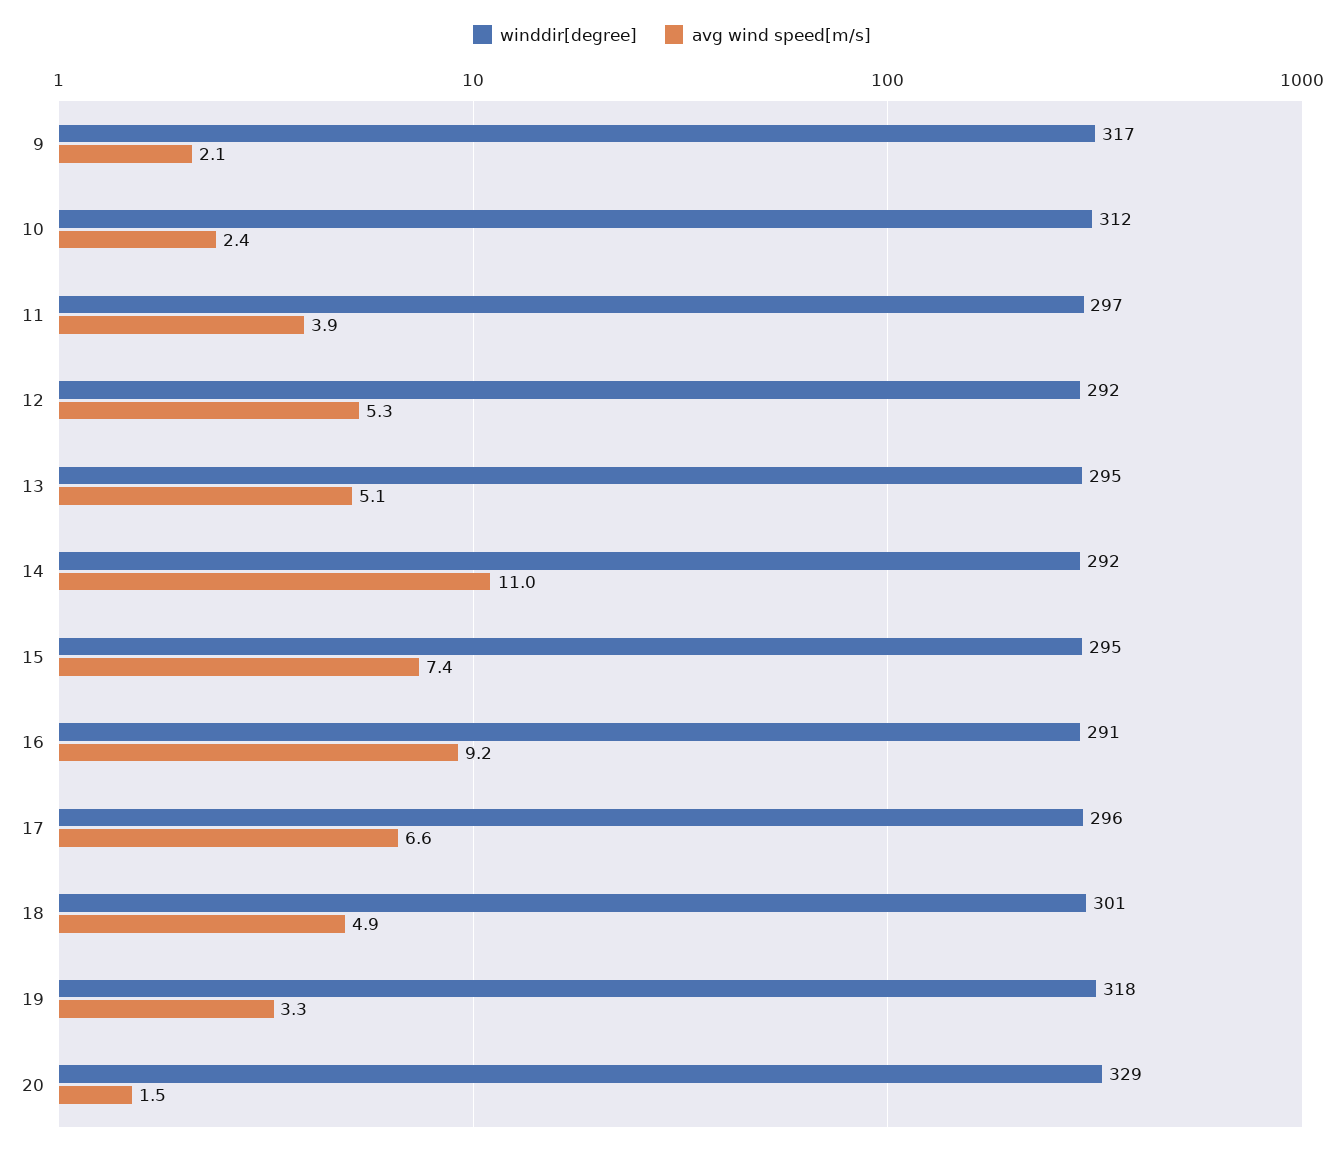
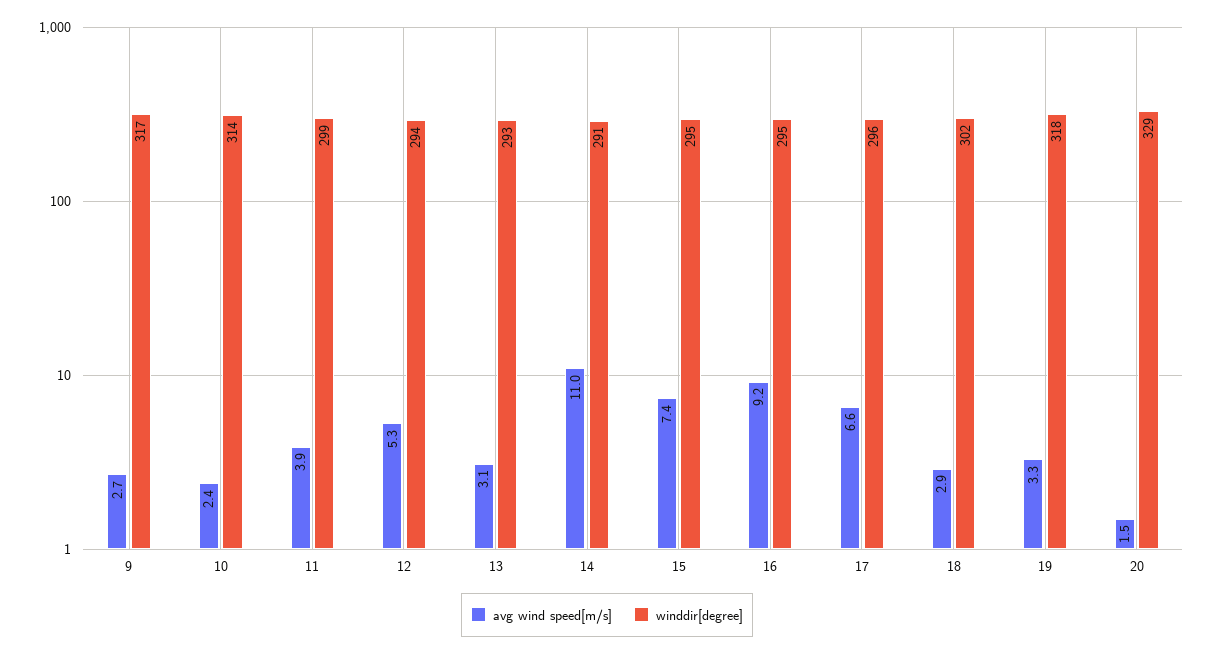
avg wind speed[m/s], 9: 2.1 -> 2.7
winddir[degree], 10: 312 -> 314
winddir[degree], 11: 297 -> 299
winddir[degree], 12: 292 -> 294
winddir[degree], 13: 295 -> 293
avg wind speed[m/s], 13: 5.1 -> 3.1
winddir[degree], 14: 292 -> 291
winddir[degree], 16: 291 -> 295
winddir[degree], 18: 301 -> 302
avg wind speed[m/s], 18: 4.9 -> 2.9

